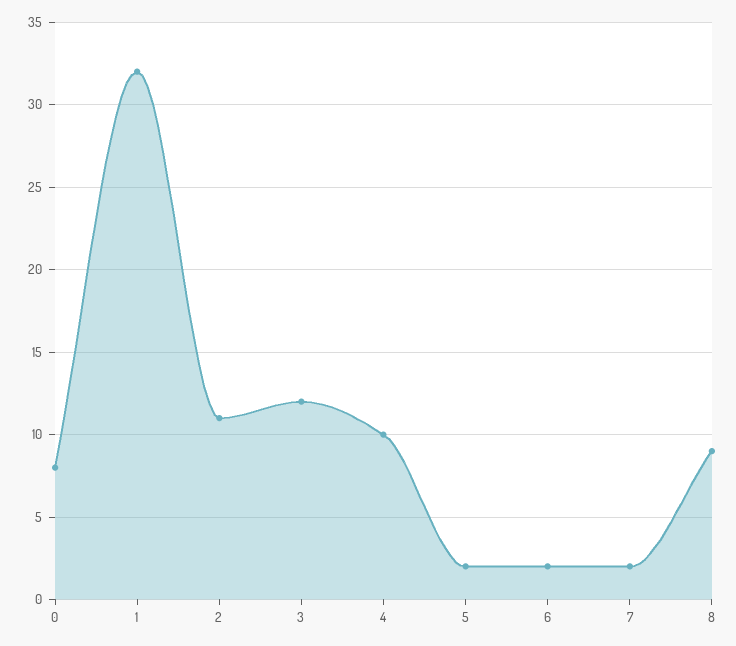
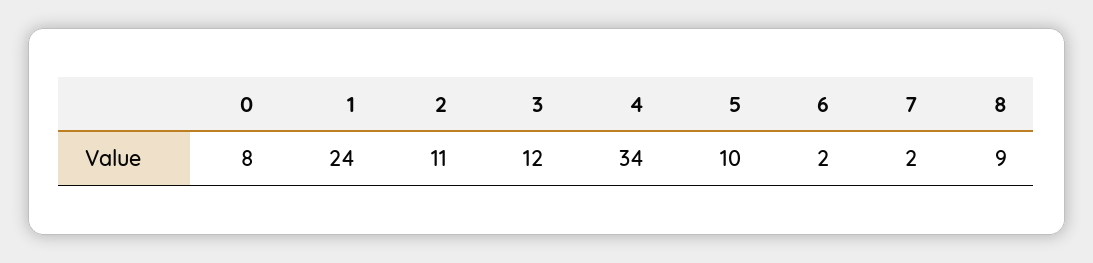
1: 32 -> 24
4: 10 -> 34
5: 2 -> 10

